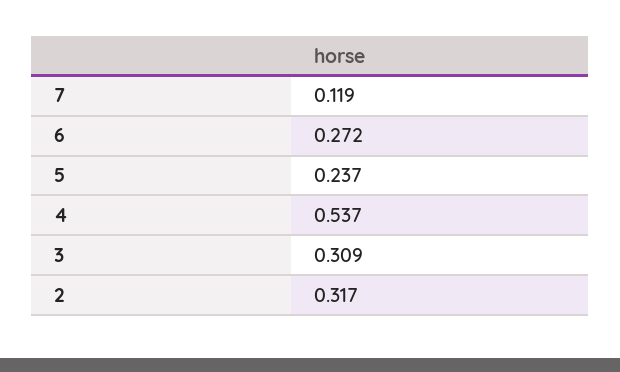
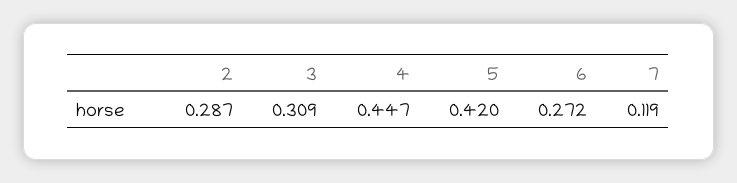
5: 0.237 -> 0.42
4: 0.537 -> 0.447
2: 0.317 -> 0.287

